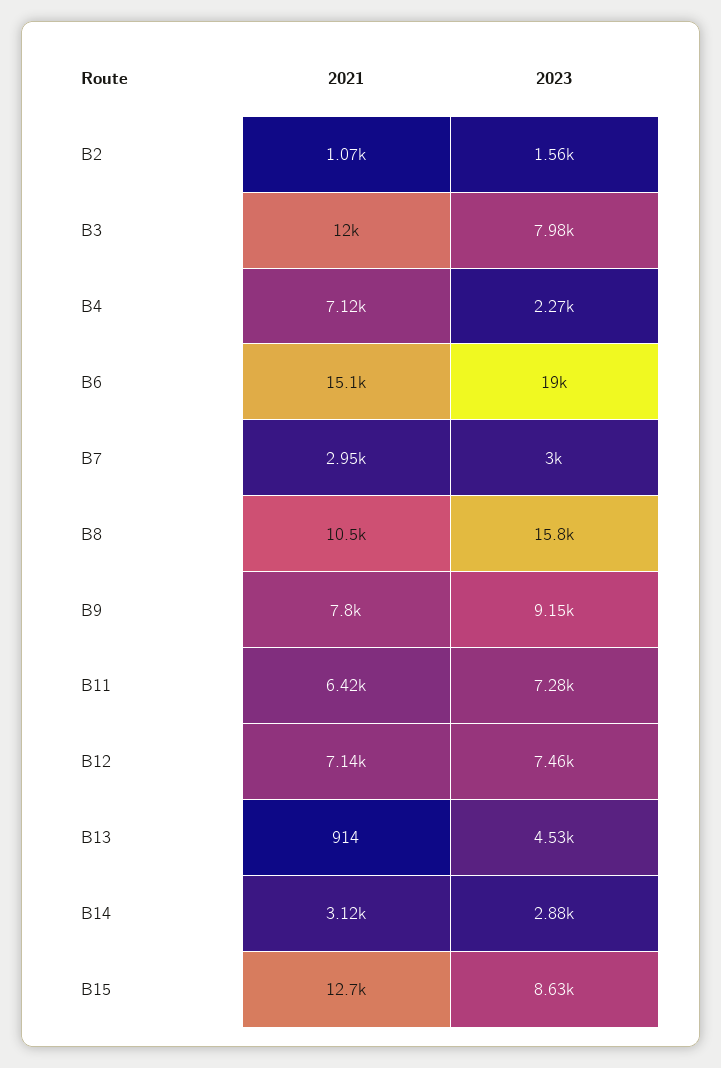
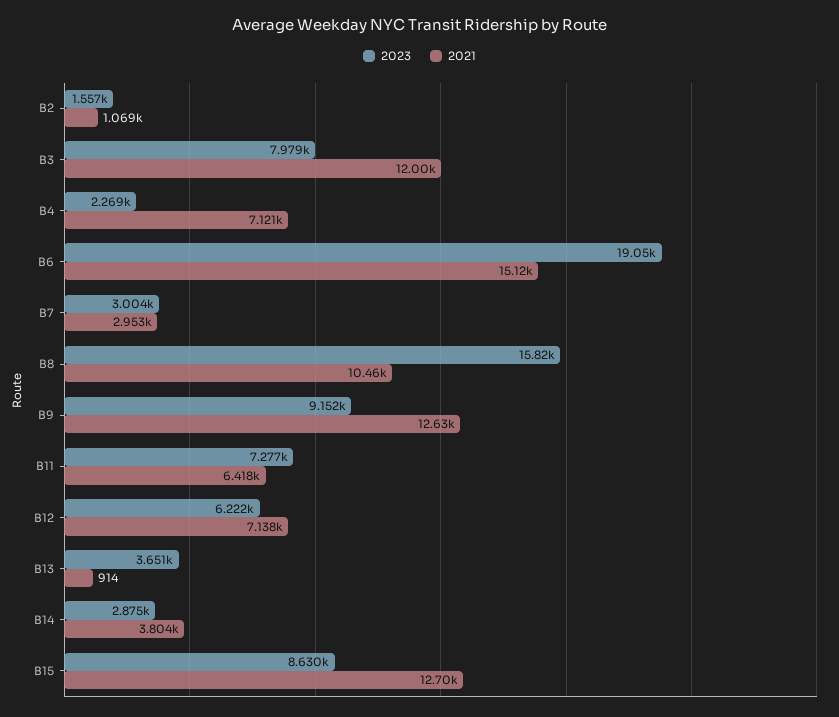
2021, B9: 7800 -> 12630
2023, B12: 7460 -> 6222
2023, B13: 4530 -> 3651
2021, B14: 3120 -> 3804

